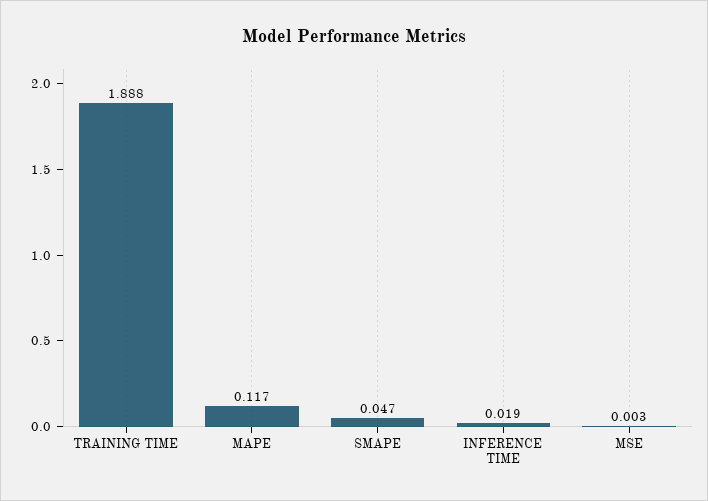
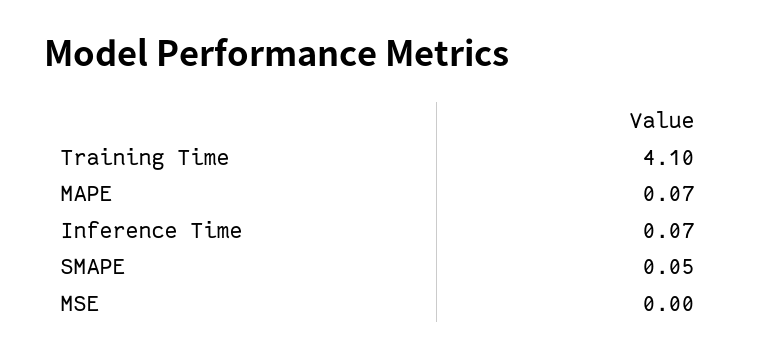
TRAINING TIME: 1.888 -> 4.1
MAPE: 0.117 -> 0.07
INFERENCE TIME: 0.019 -> 0.07

